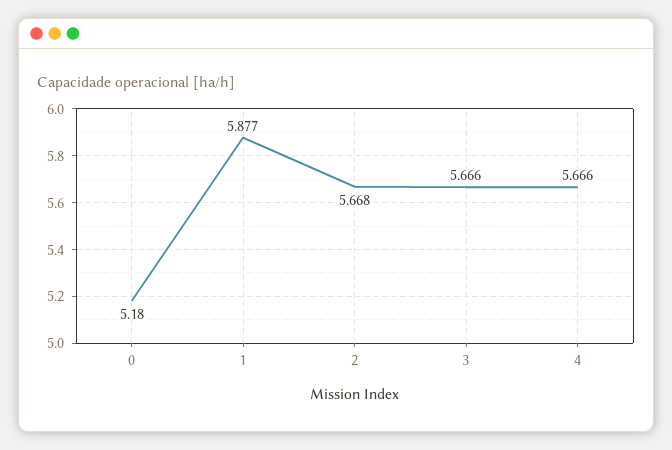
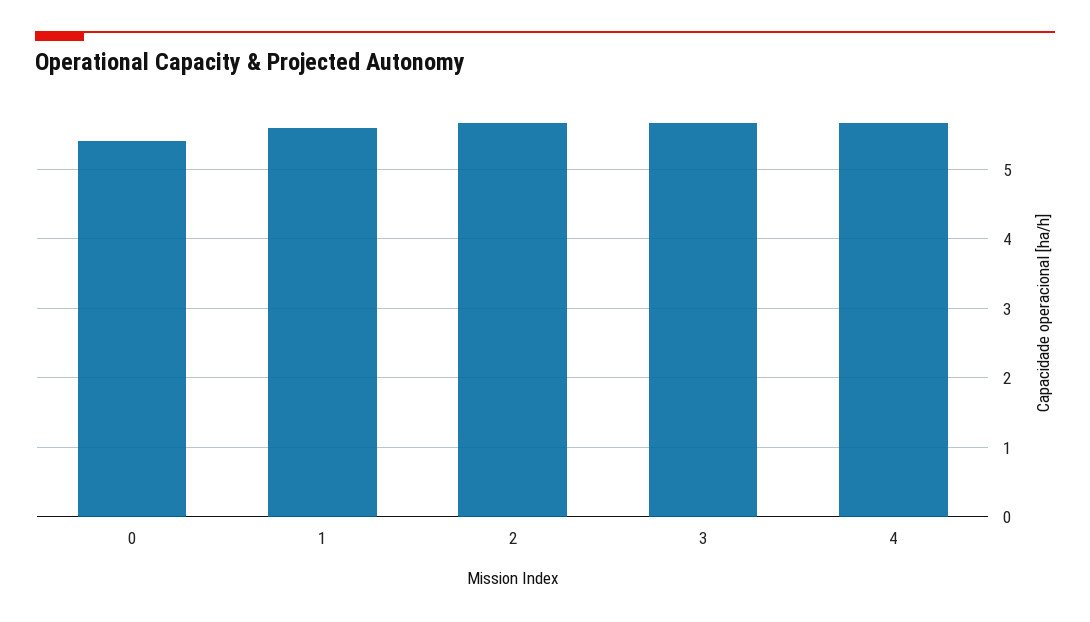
0: 5.18 -> 5.4
1: 5.877 -> 5.6

